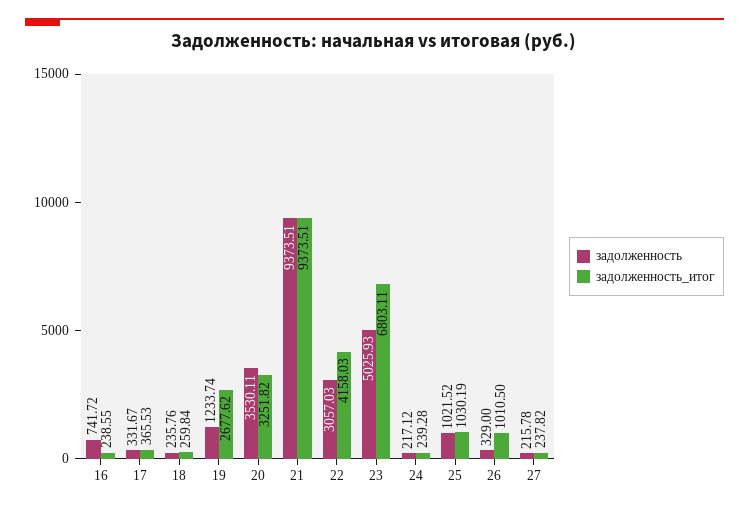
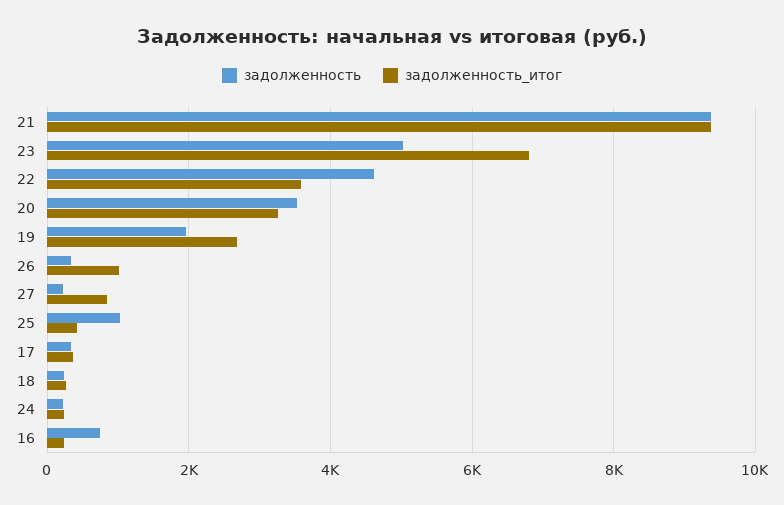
задолженность, 19: 1233.74 -> 2000
задолженность, 22: 3057.03 -> 4600
задолженность_итог, 22: 4158.03 -> 3600
задолженность_итог, 25: 1030.19 -> 400
задолженность_итог, 27: 237.82 -> 800

